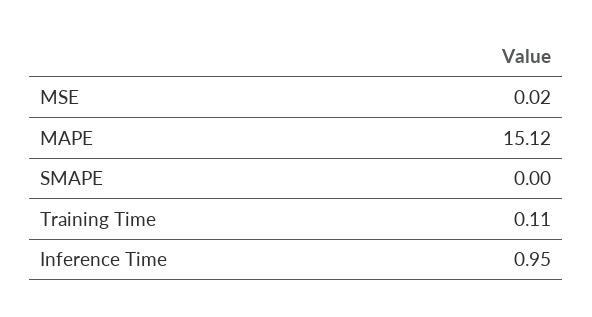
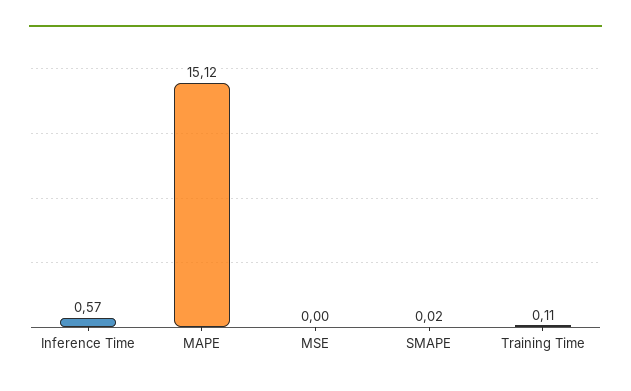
MSE: 0.02 -> 0
SMAPE: 0 -> 0.02
Inference Time: 0.95 -> 0.57

